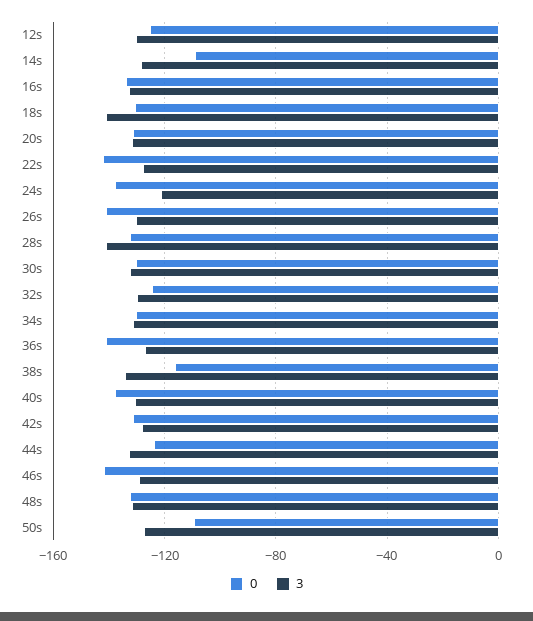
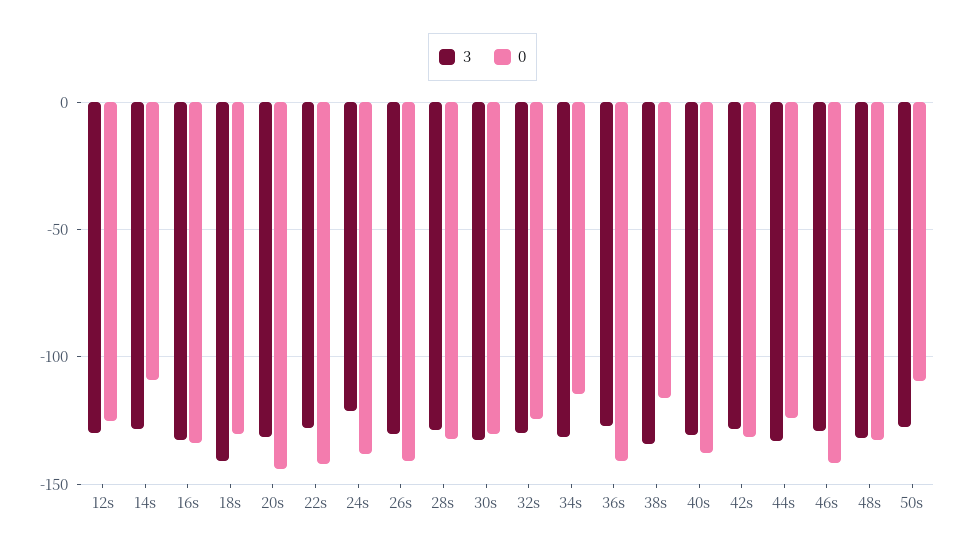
0, 20s: -130 -> -145
3, 28s: -140 -> -130
0, 34s: -130 -> -115

